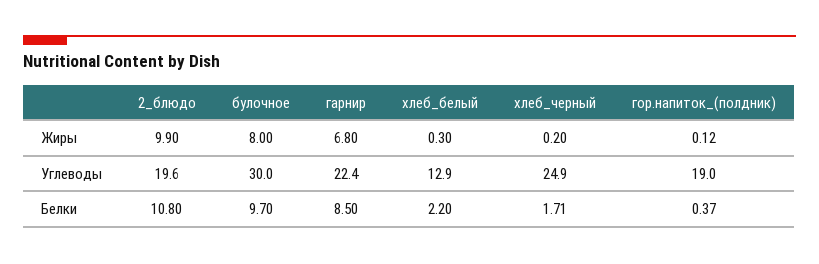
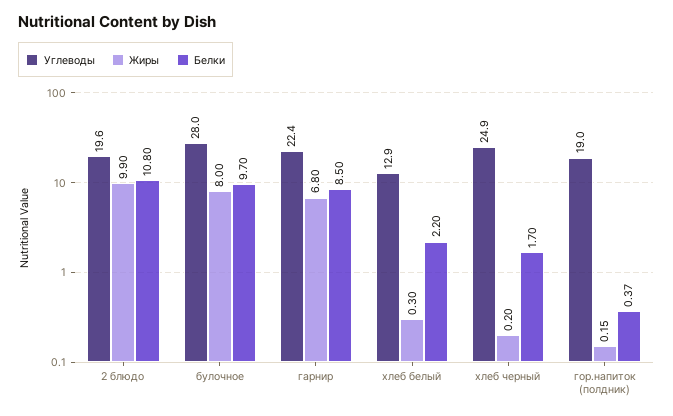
Жиры, гор.напиток_(полдник): 0.12 -> 0.15
Углеводы, булочное: 30 -> 28
Белки, хлеб_черный: 1.71 -> 1.7

